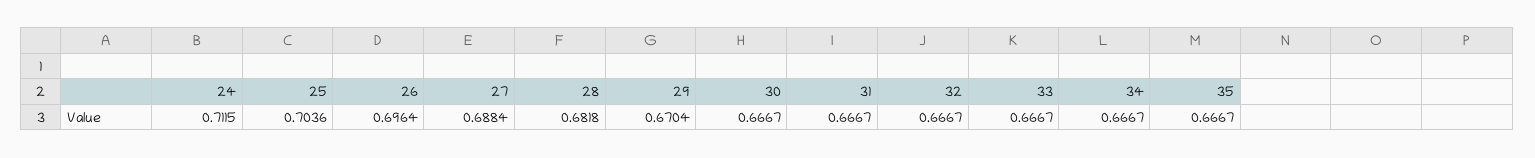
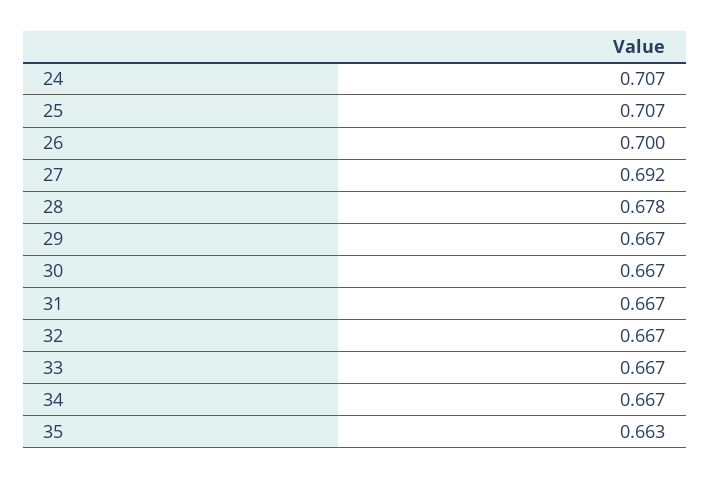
24: 0.7115 -> 0.707
25: 0.7036 -> 0.707
26: 0.6964 -> 0.7
27: 0.6884 -> 0.692
28: 0.6818 -> 0.678
29: 0.6704 -> 0.667
35: 0.6667 -> 0.663

